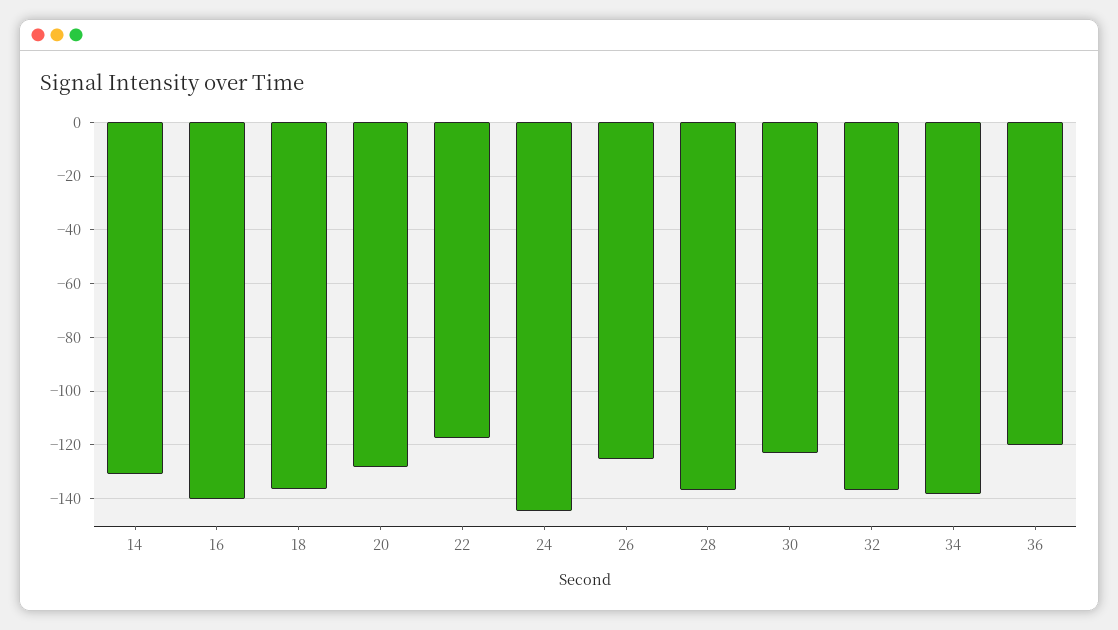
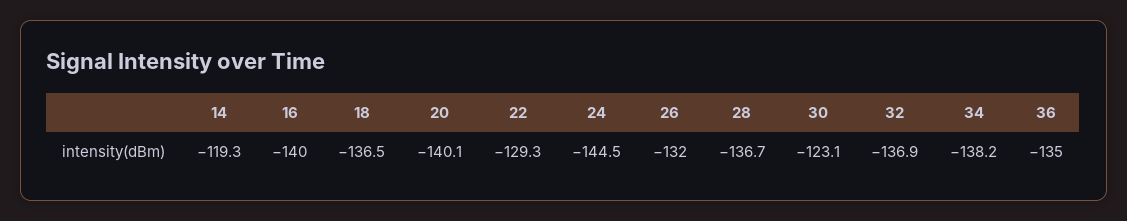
14: -130 -> -119.3
20: -127.5 -> -140.1
22: -117.5 -> -129.3
26: -125 -> -132
36: -120 -> -135

